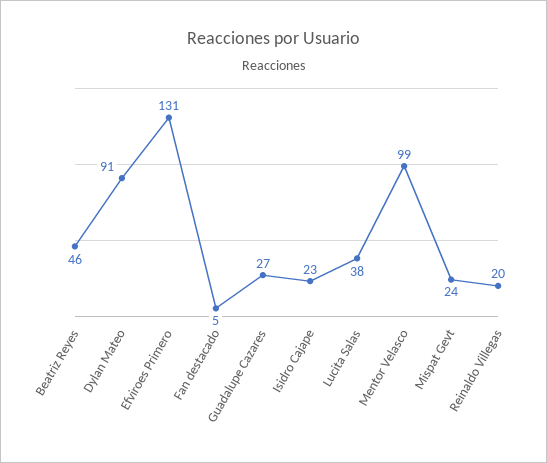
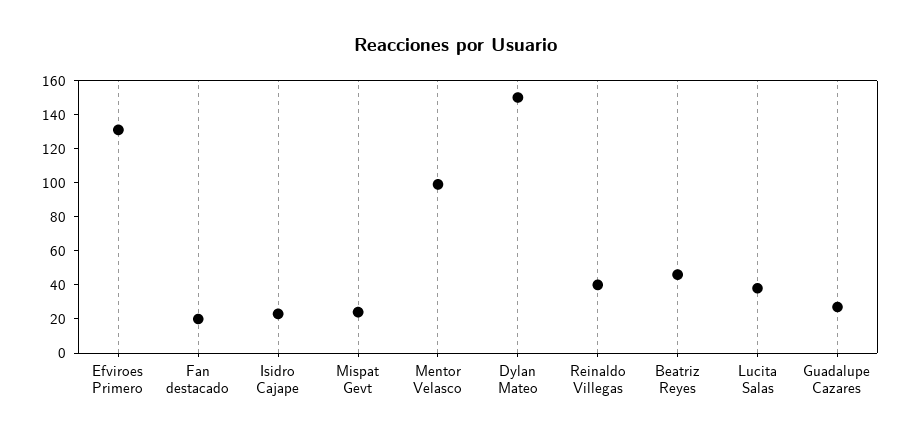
Dylan Mateo: 91 -> 150
Fan destacado: 5 -> 20
Reinaldo Villegas: 20 -> 40

